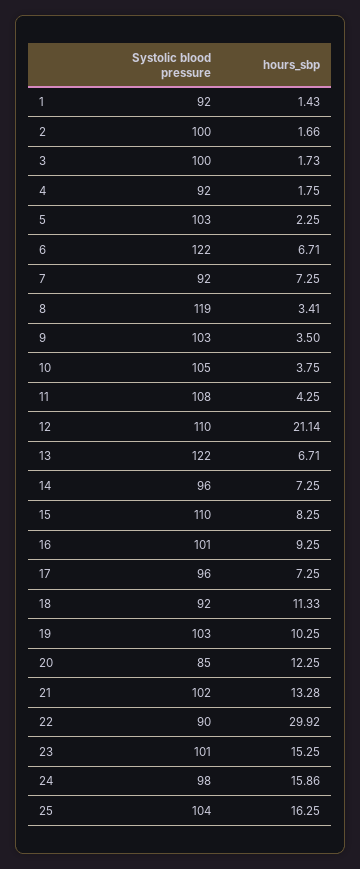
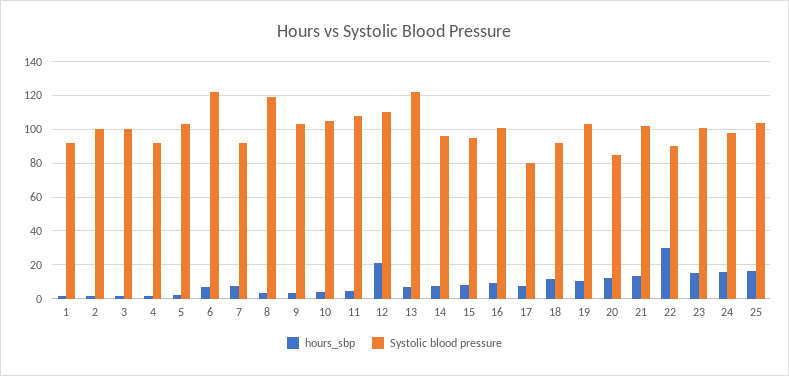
Systolic blood pressure, 15: 110 -> 95
Systolic blood pressure, 17: 96 -> 80

